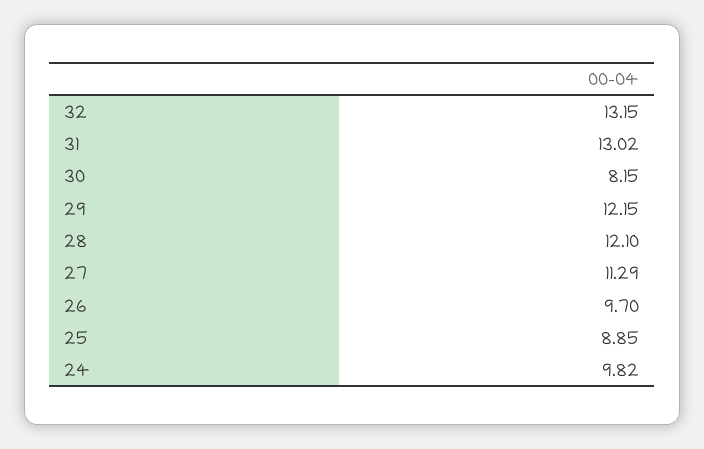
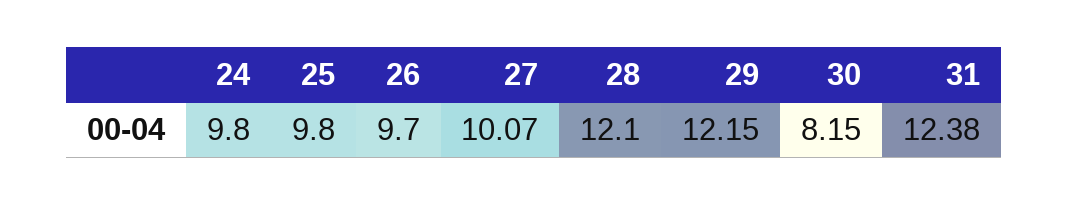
32: 13.15 -> none
31: 13.02 -> 12.38
27: 11.29 -> 10.07
25: 8.85 -> 9.8
24: 9.82 -> 9.8

